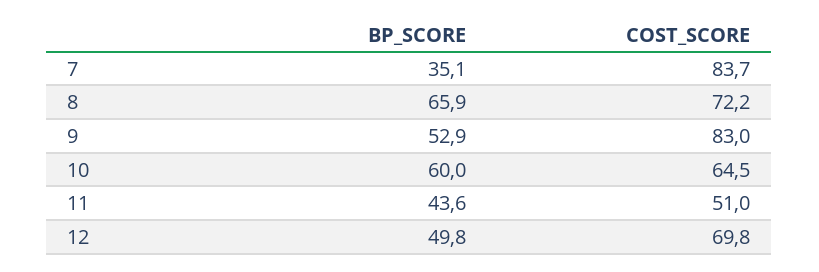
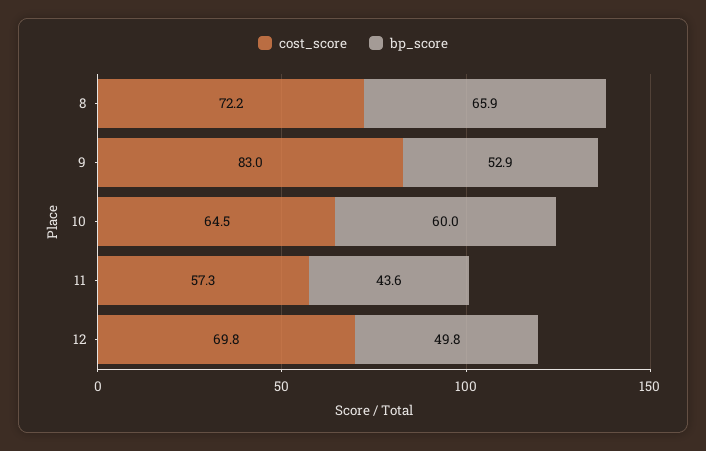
BP_SCORE, 7: 35.1 -> none
COST_SCORE, 7: 83.7 -> none
COST_SCORE, 11: 51 -> 57.3

